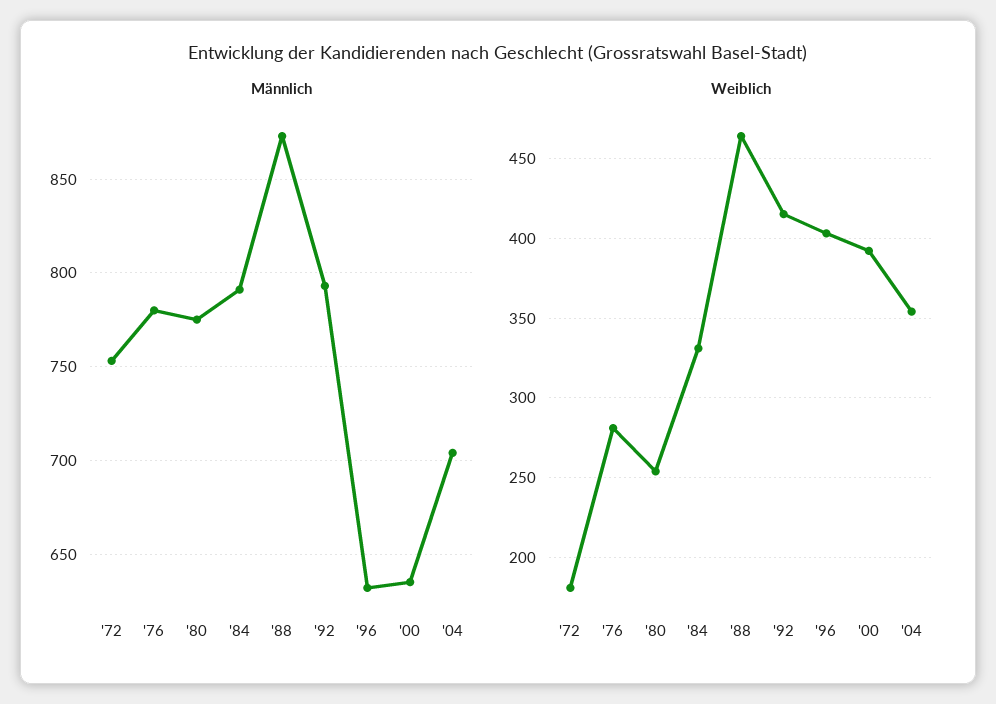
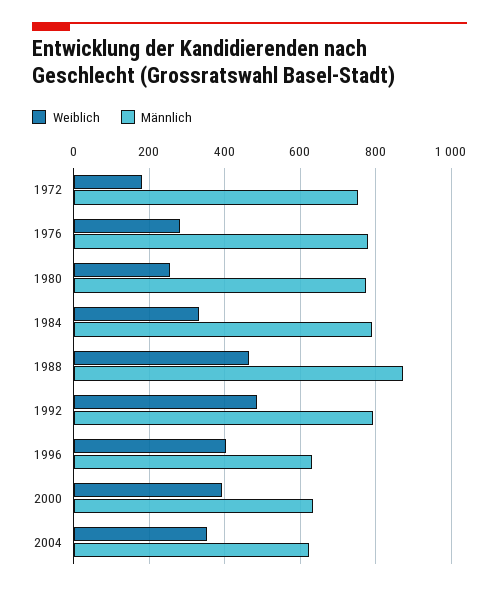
Männlich, '04: 705 -> 620
Weiblich, '92: 415 -> 480

